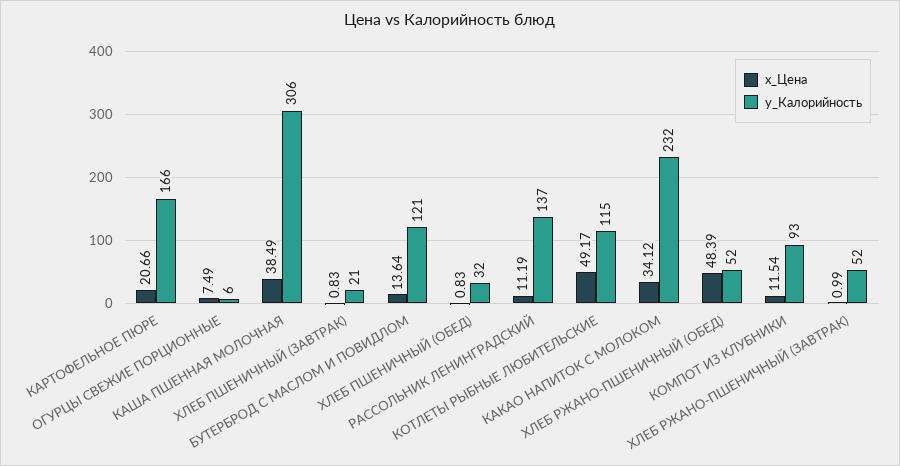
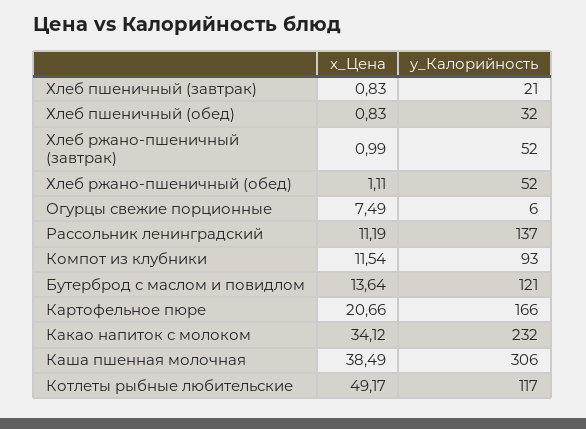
y_Калорийность, КОТЛЕТЫ РЫБНЫЕ ЛЮБИТЕЛЬСКИЕ: 115 -> 117
x_Цена, ХЛЕБ РЖАНО-ПШЕНИЧНЫЙ (ОБЕД): 48.39 -> 1.11

